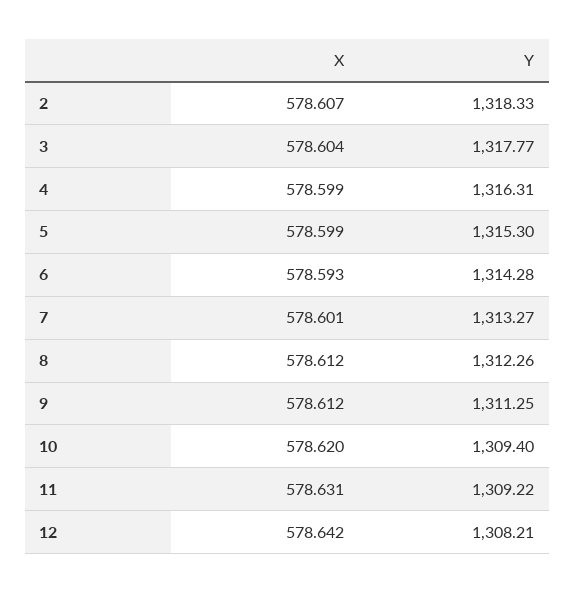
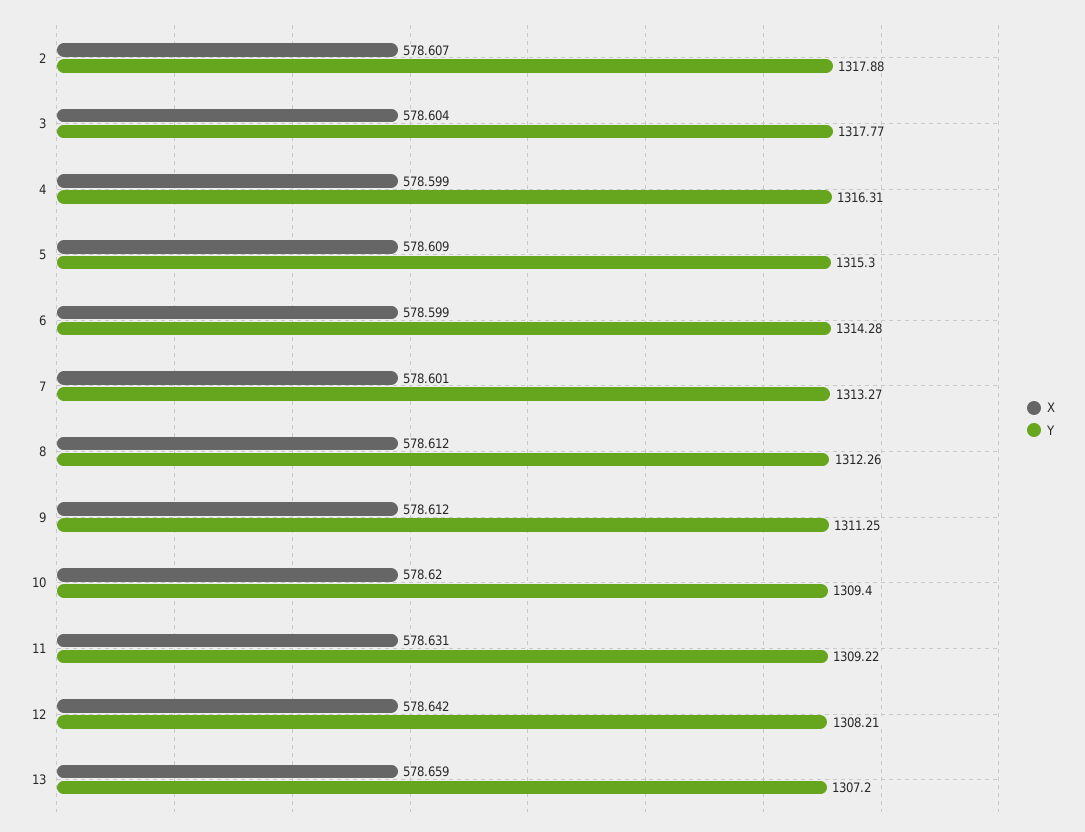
Y, 2: 1318.33 -> 1317.88
X, 5: 578.599 -> 578.609
X, 6: 578.593 -> 578.599
X, 13: none -> 578.659
Y, 13: none -> 1307.2

